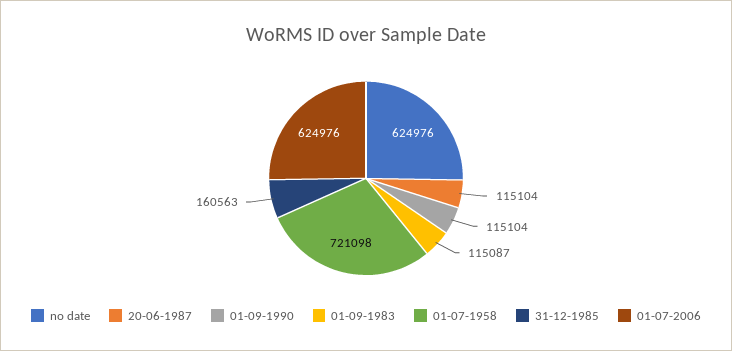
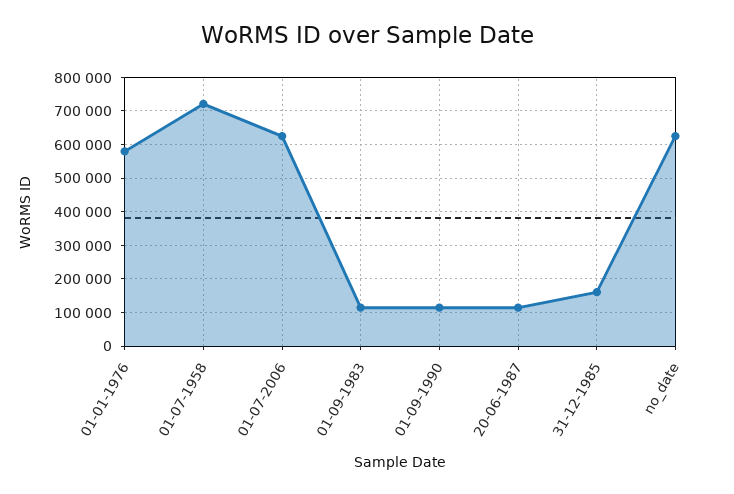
01-01-1976: none -> 580000

